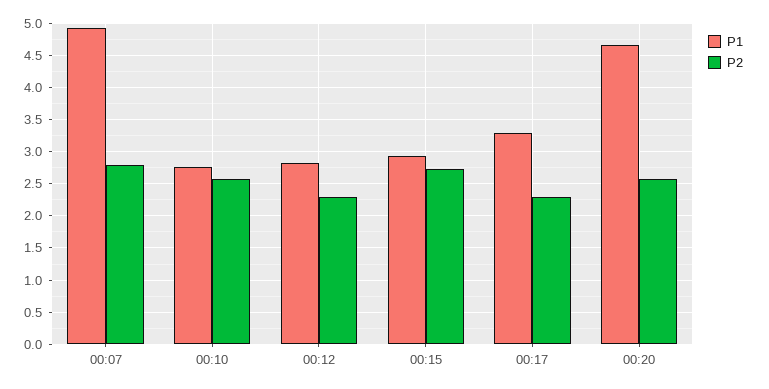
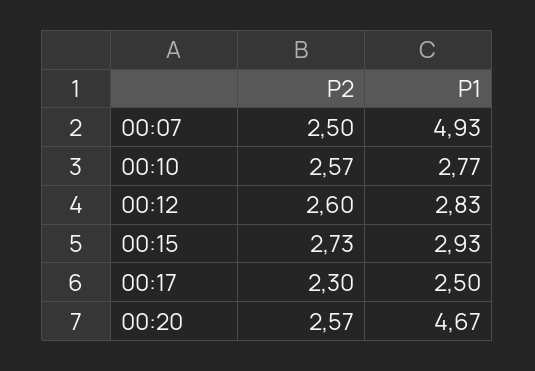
P2, 00:07: 2.8 -> 2.5
P2, 00:12: 2.3 -> 2.6
P1, 00:17: 3.3 -> 2.5

